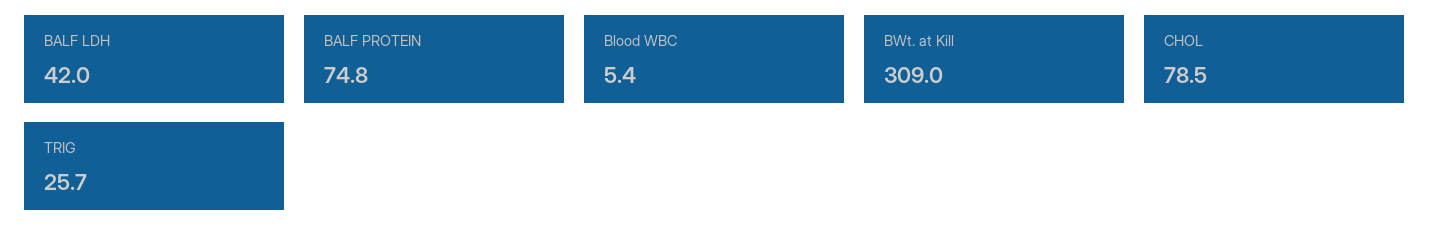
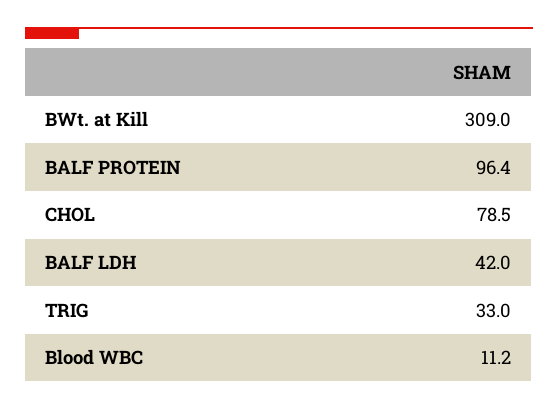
BALF PROTEIN: 74.8 -> 96.4
Blood WBC: 5.4 -> 11.2
TRIG: 25.7 -> 33

